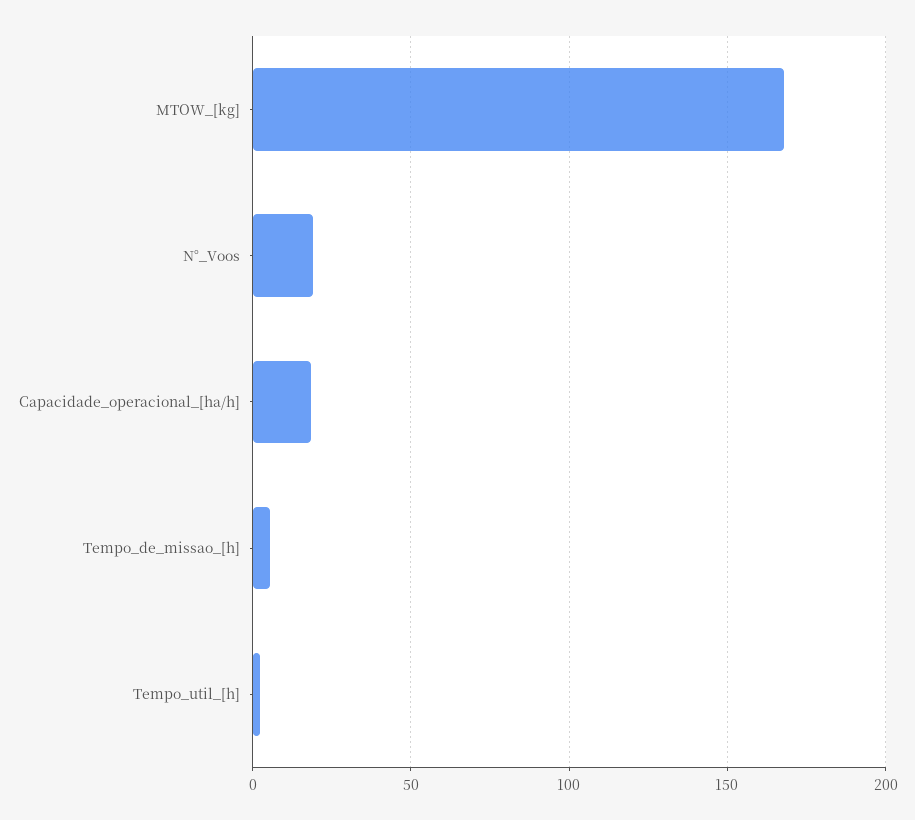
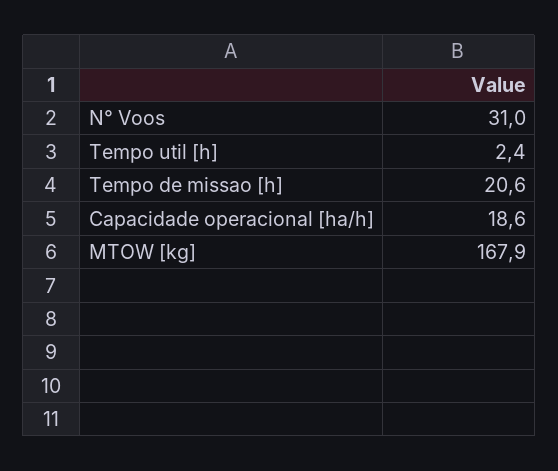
N°_Voos: 20 -> 31
Tempo_de_missao_[h]: 5 -> 20.6

